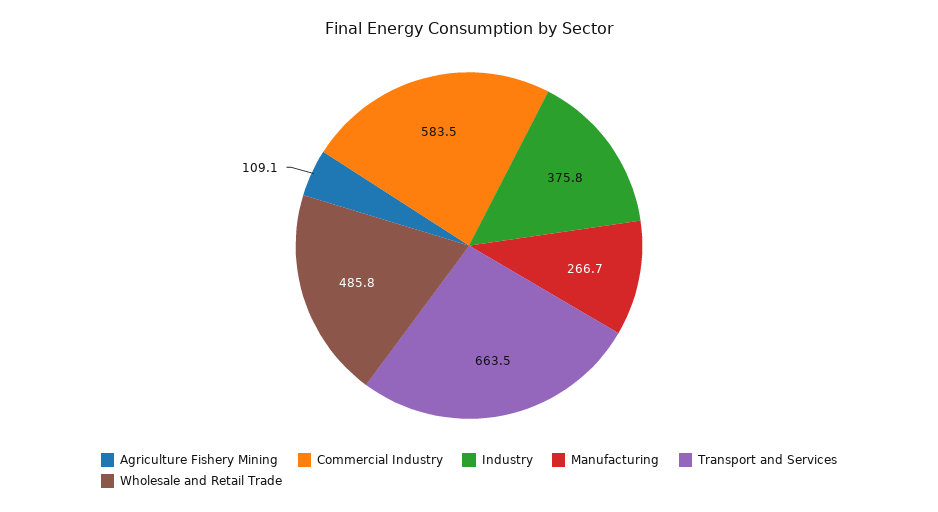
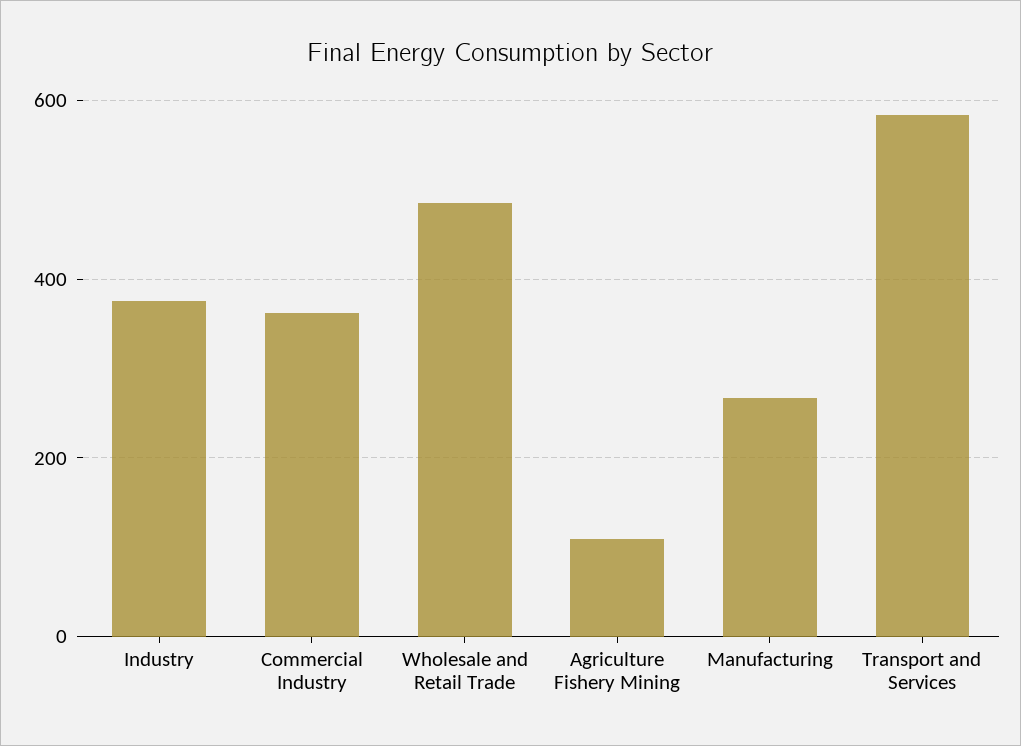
Commercial Industry: 583.5 -> 360
Transport and Services: 663.5 -> 580

